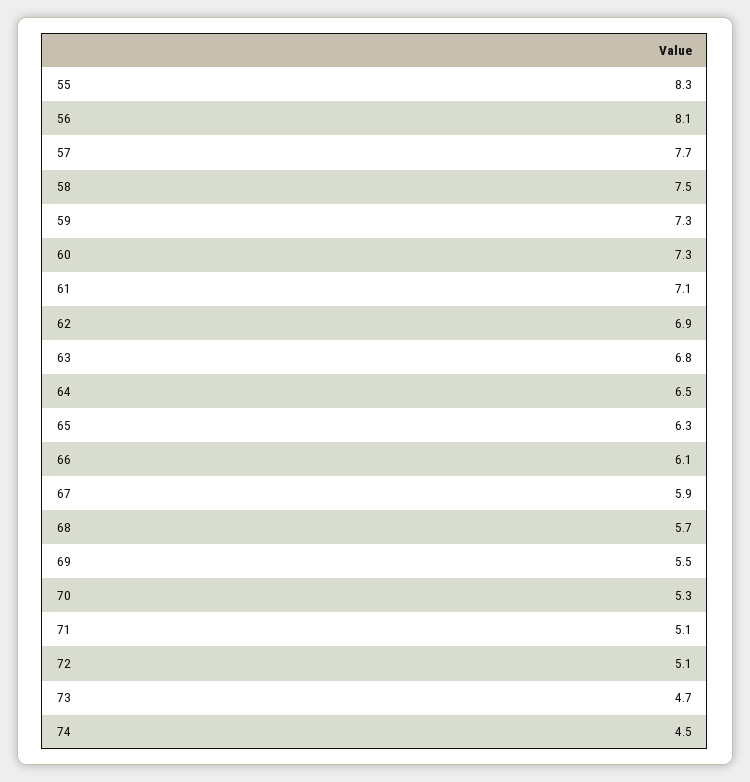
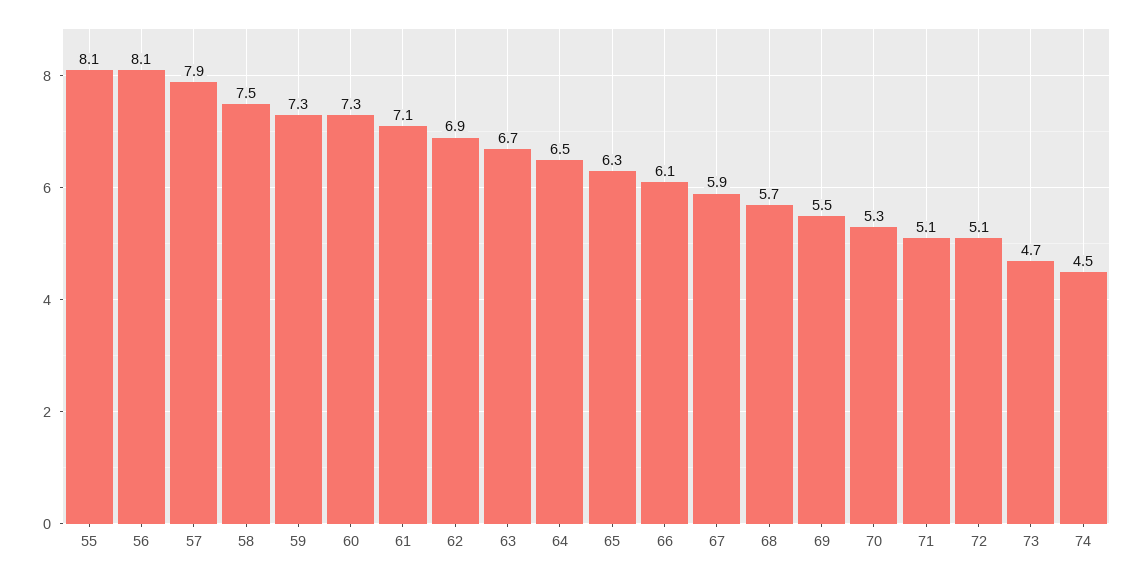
55: 8.3 -> 8.1
57: 7.7 -> 7.9
63: 6.8 -> 6.7

